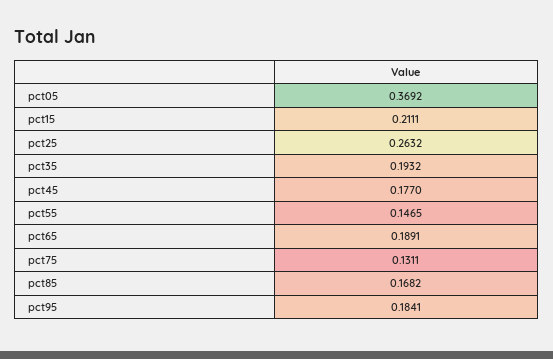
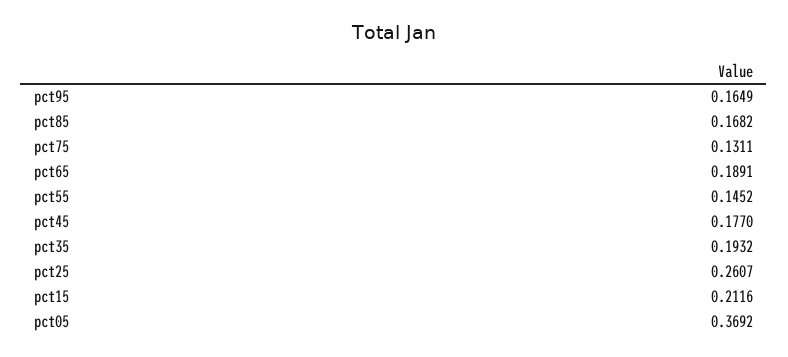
pct15: 0.2111 -> 0.2116
pct25: 0.2632 -> 0.2607
pct55: 0.1465 -> 0.1452
pct95: 0.1841 -> 0.1649

